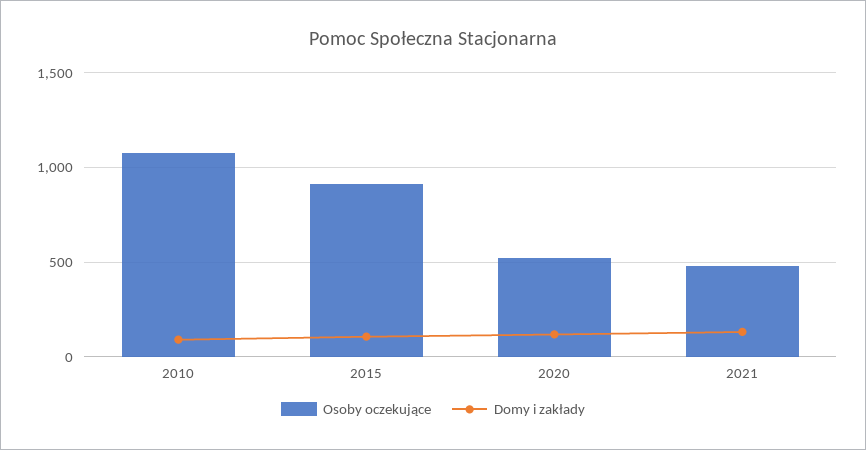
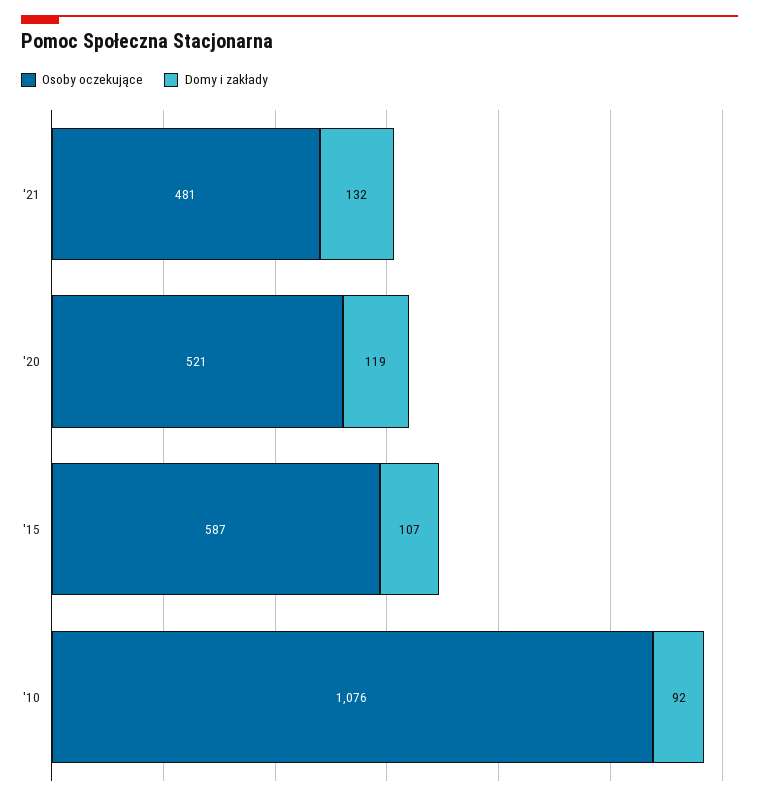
Osoby oczekujące, 2015: 900 -> 587

